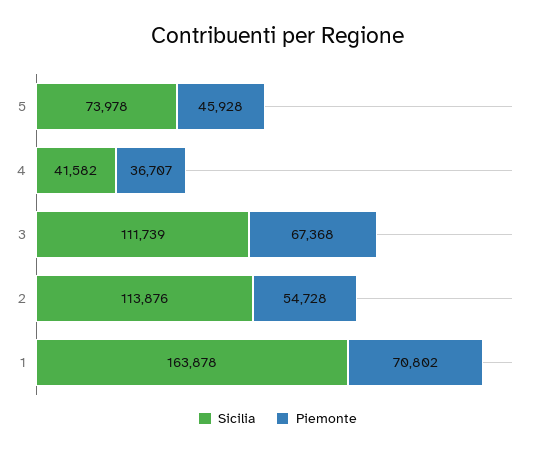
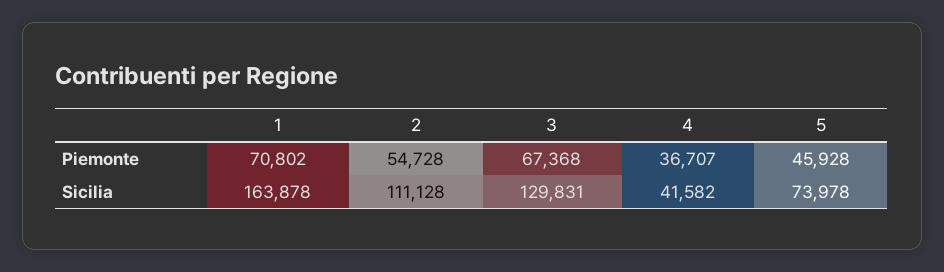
Sicilia, 3: 111739 -> 129831
Sicilia, 2: 113876 -> 111128

